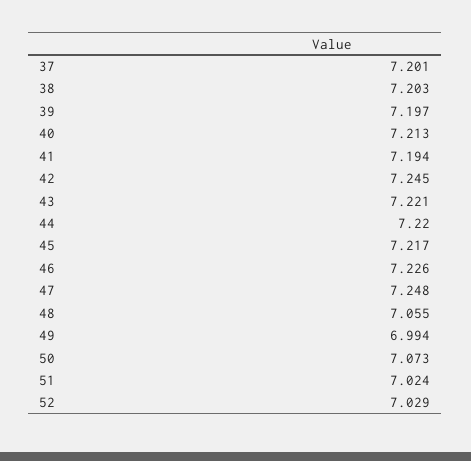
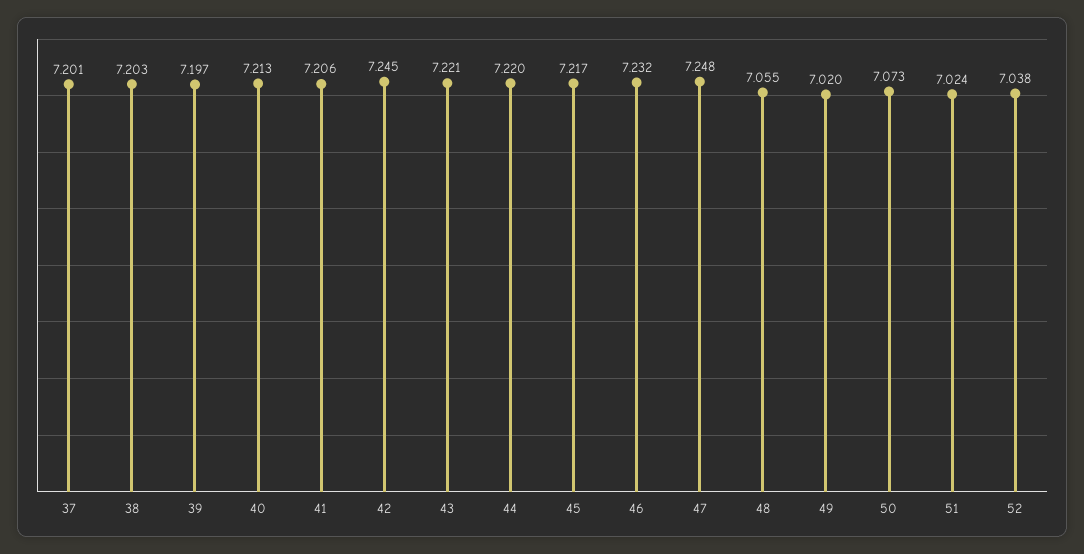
41: 7.194 -> 7.206
46: 7.226 -> 7.232
49: 6.994 -> 7.02
52: 7.029 -> 7.038

